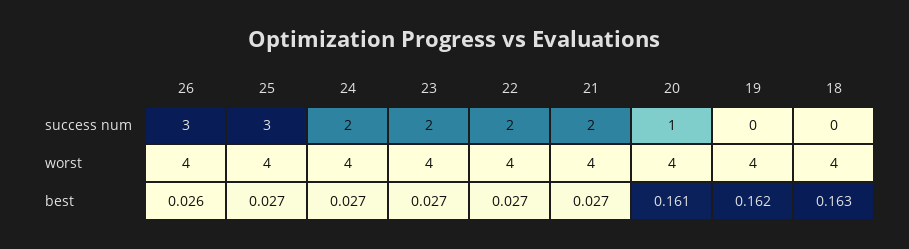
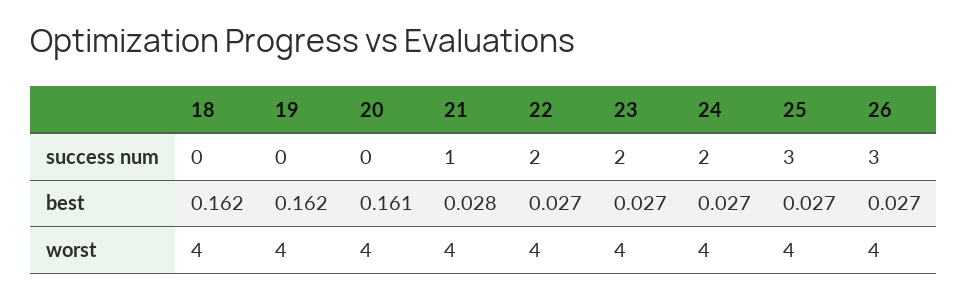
21, success num: 2 -> 1
20, success num: 1 -> 0
26, best: 0.026 -> 0.027
21, best: 0.027 -> 0.028
18, best: 0.163 -> 0.162

